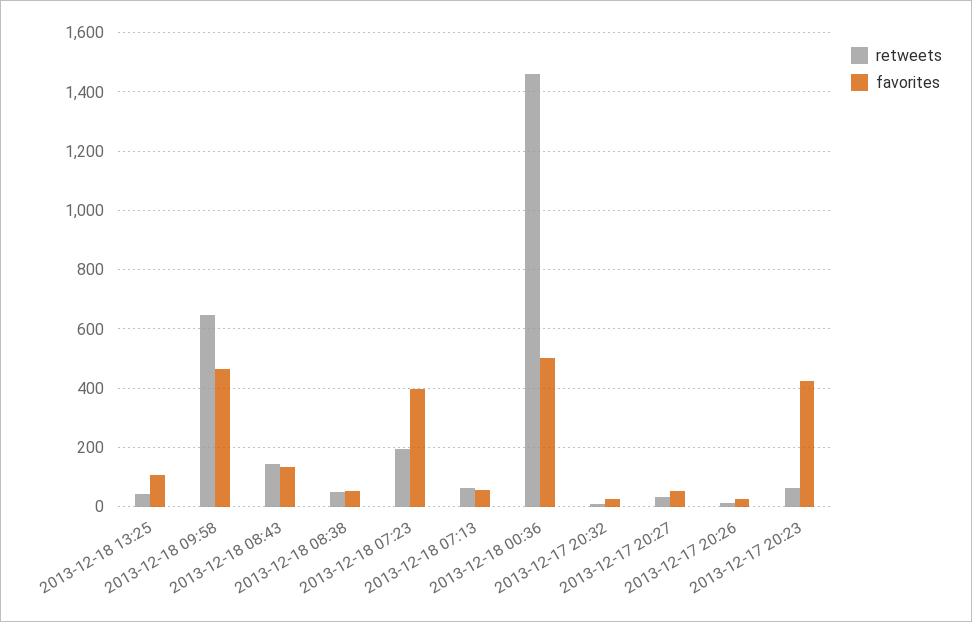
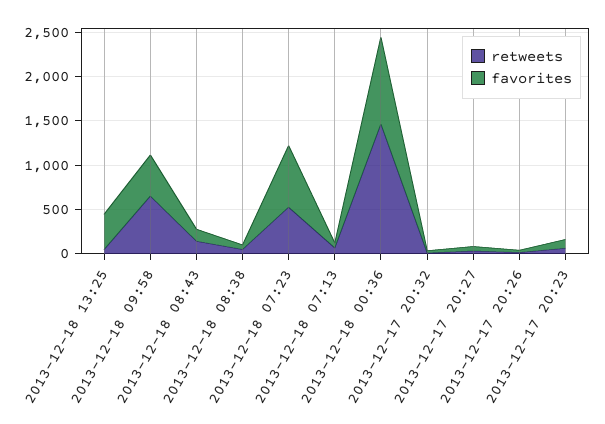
favorites, 2013-12-18 13:25: 100 -> 400
retweets, 2013-12-18 07:23: 200 -> 500
favorites, 2013-12-18 07:23: 400 -> 700
favorites, 2013-12-18 00:36: 500 -> 1000
favorites, 2013-12-17 20:23: 425 -> 100

